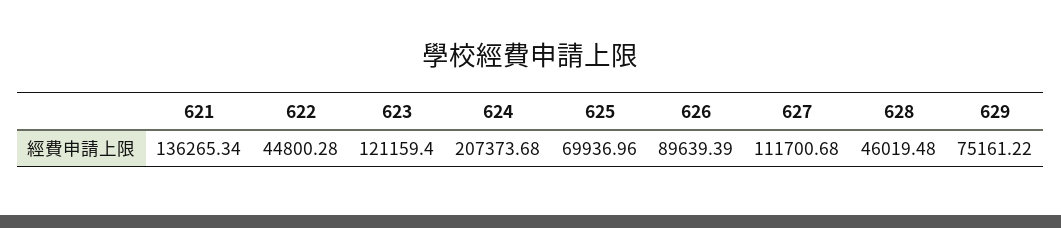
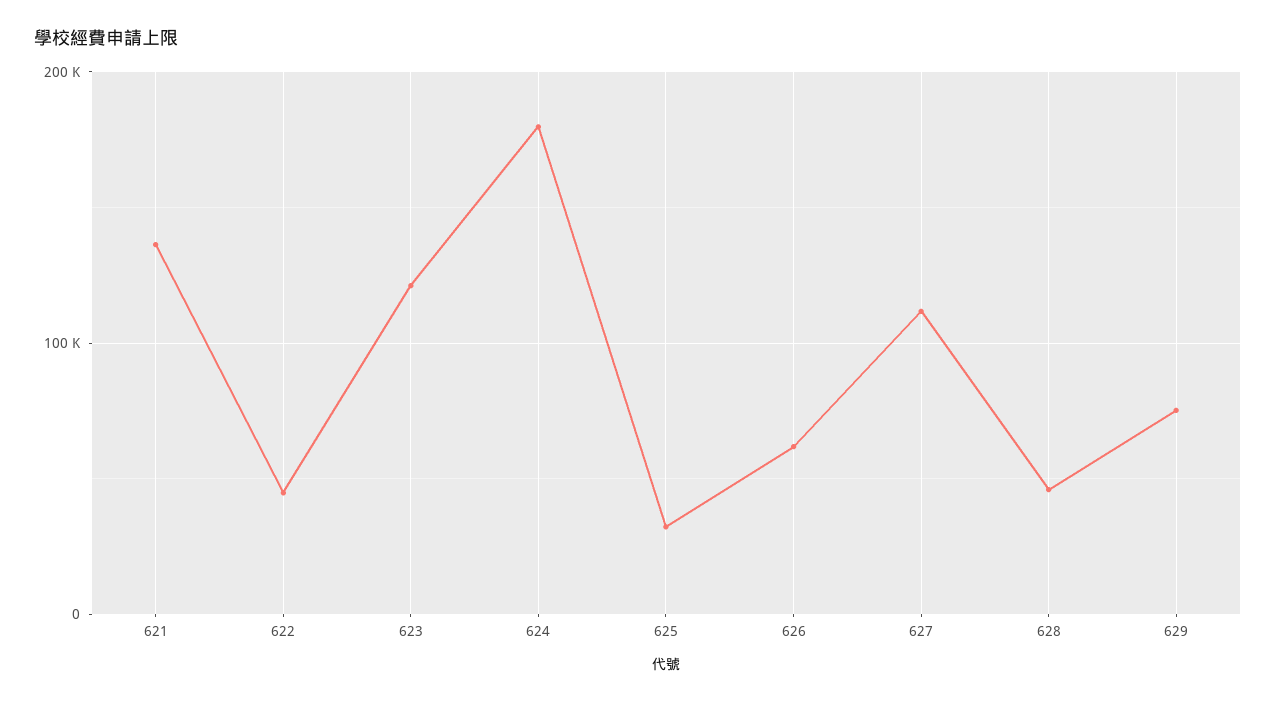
624: 207373.68 -> 180000
625: 69936.96 -> 30000
626: 89639.39 -> 60000

